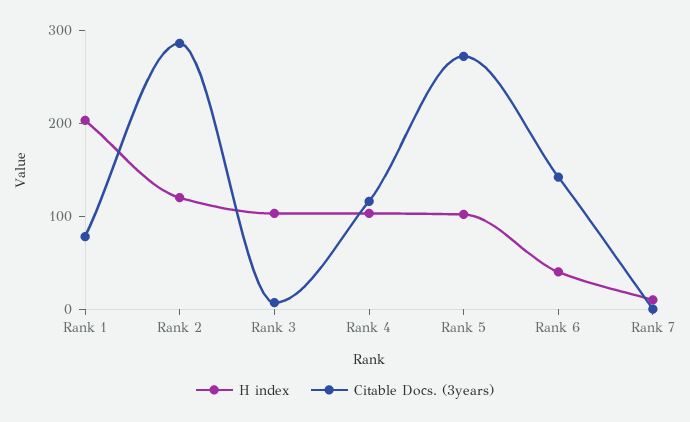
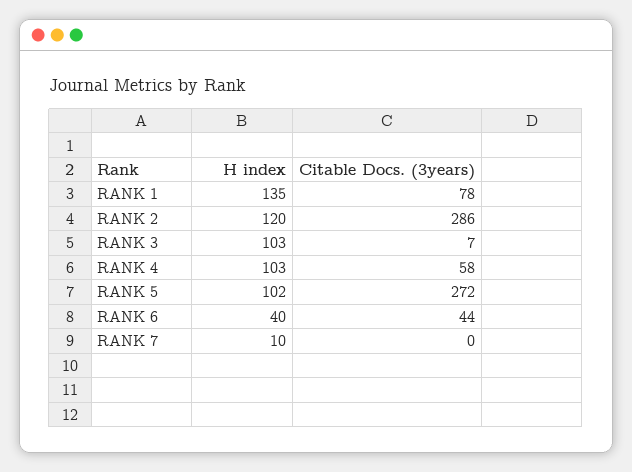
H index, Rank 1: 200 -> 135
Citable Docs. (3years), Rank 4: 120 -> 58
Citable Docs. (3years), Rank 6: 140 -> 44

